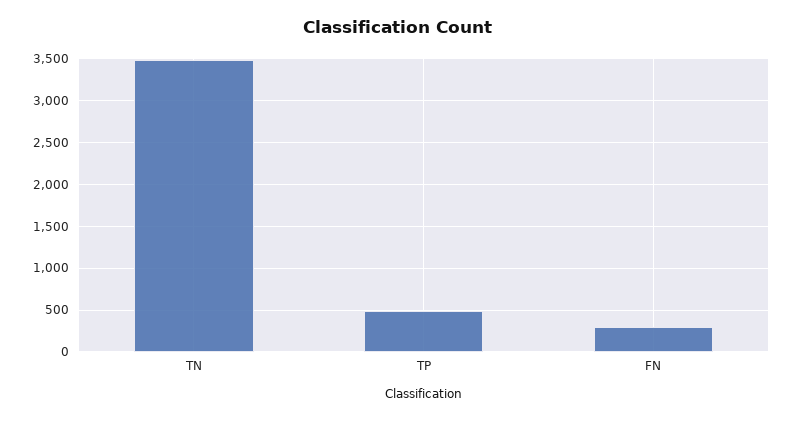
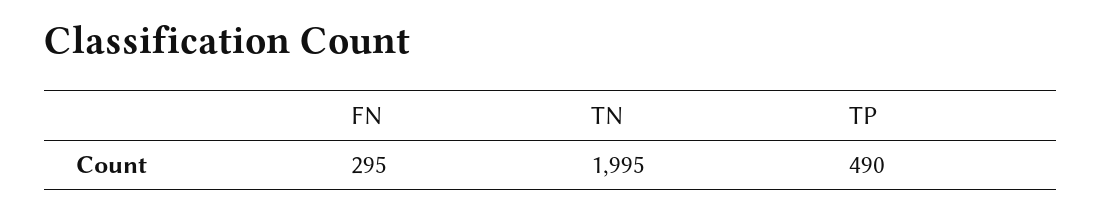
TN: 3500 -> 1995

